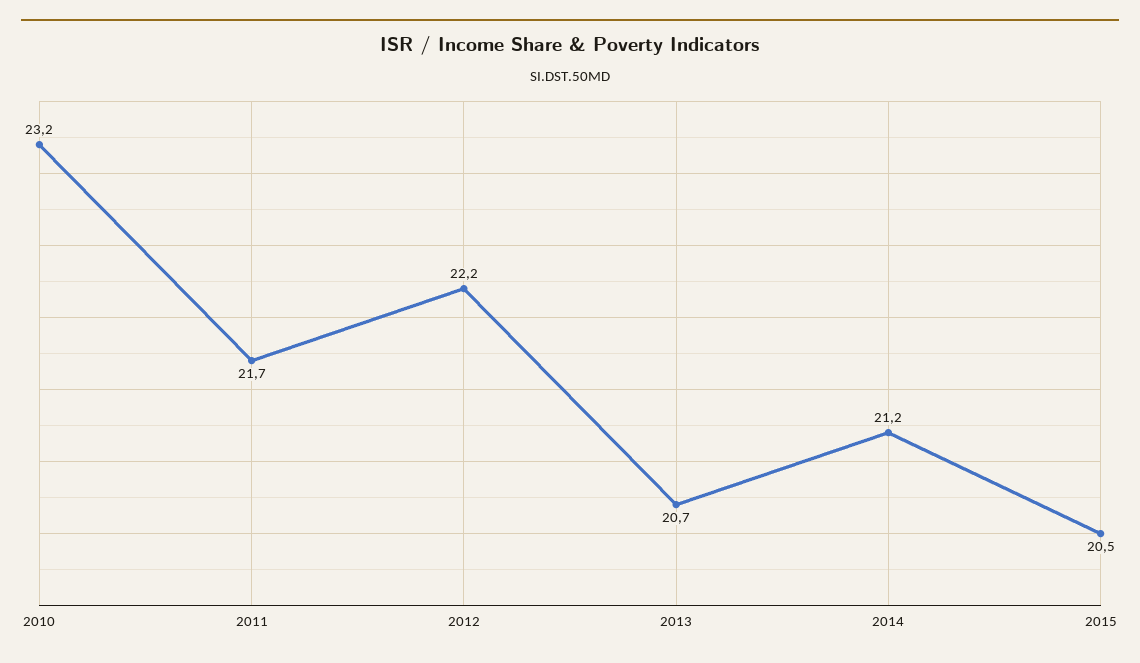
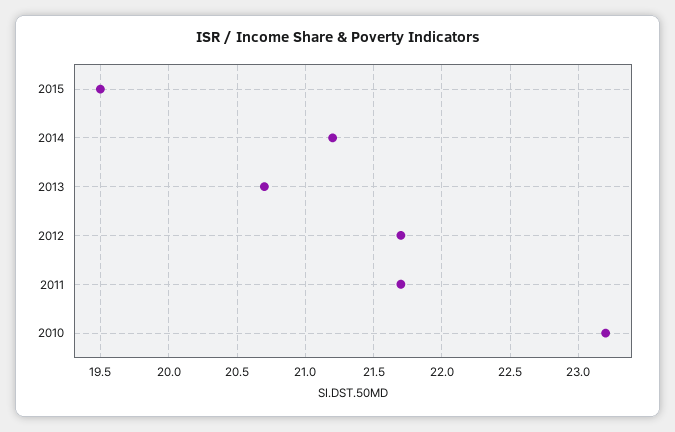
2012: 22.2 -> 21.7
2015: 20.5 -> 19.5

